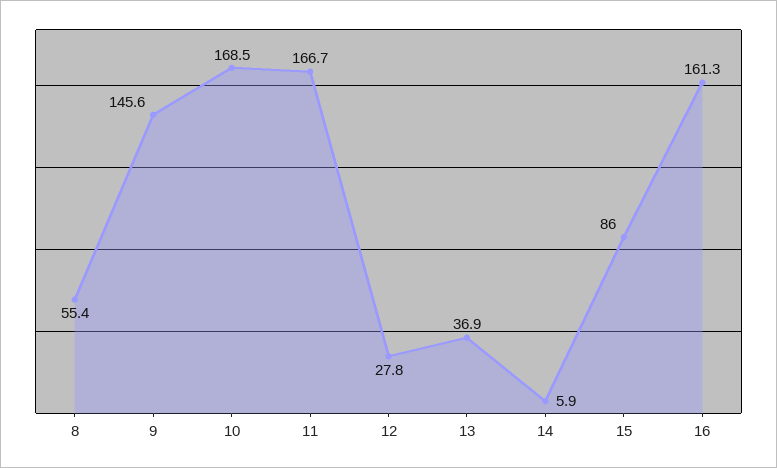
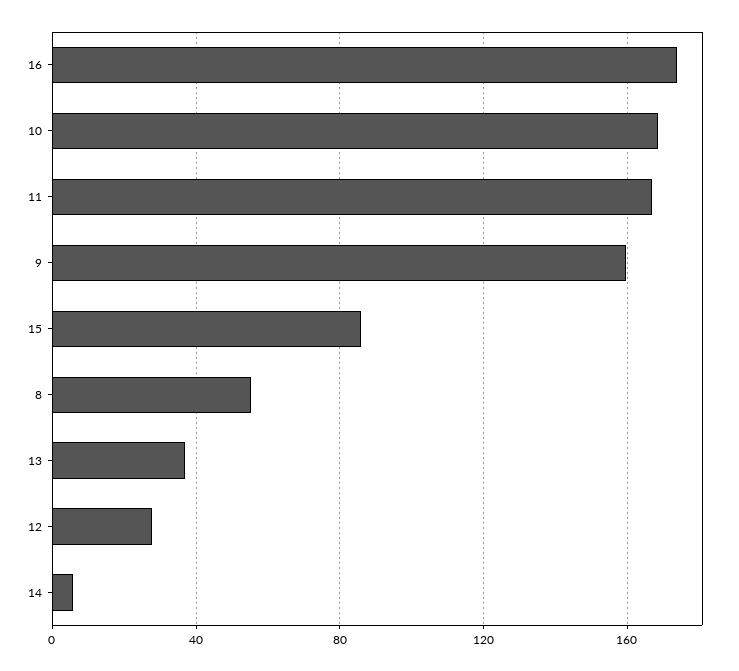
9: 145.6 -> 160
16: 161.3 -> 175

